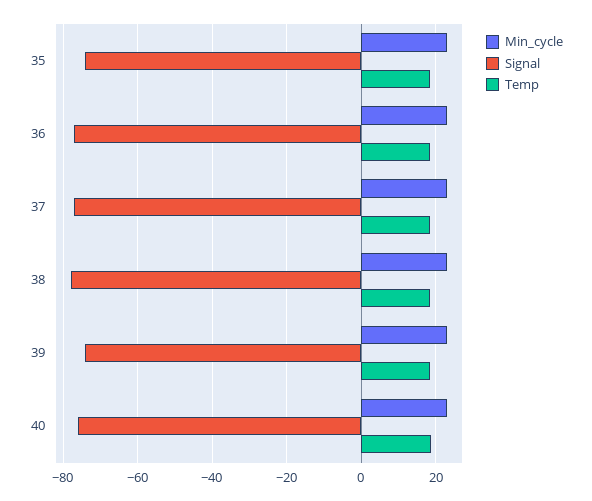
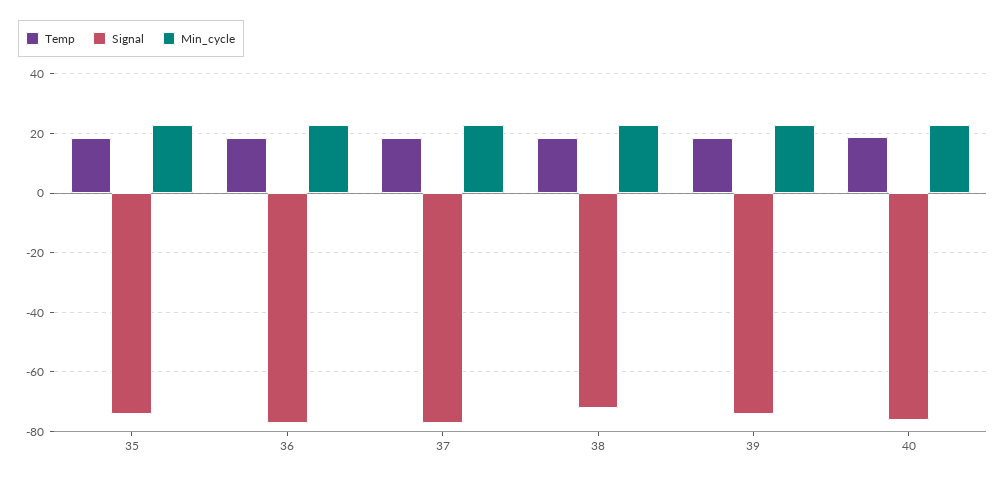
Signal, 38: -78 -> -72.5

